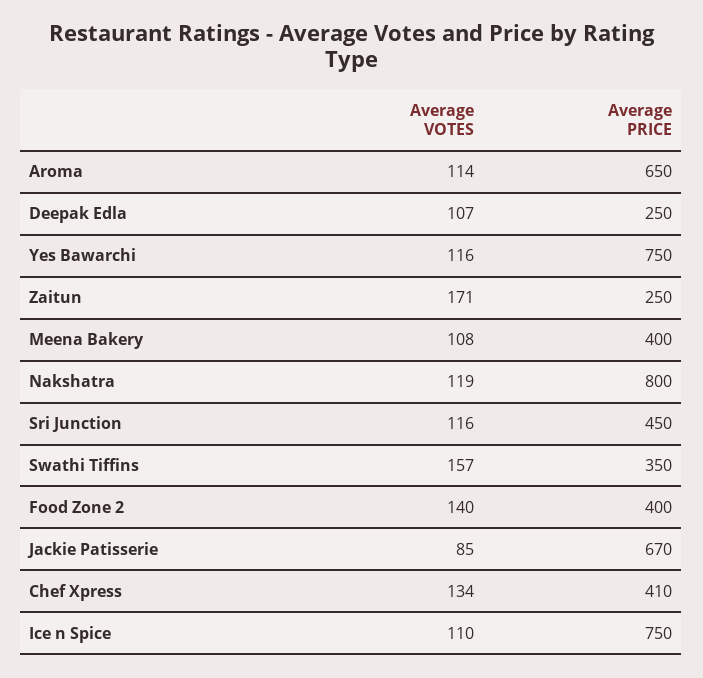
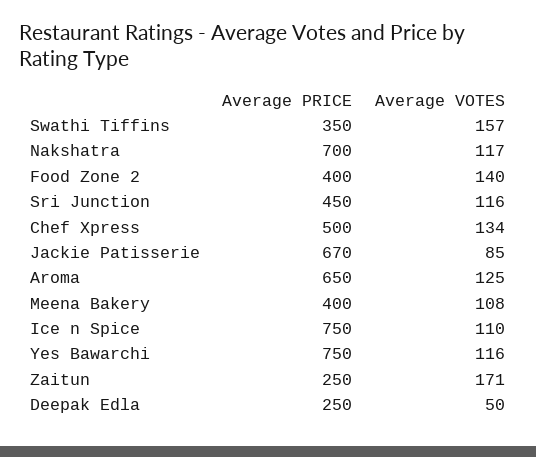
Average VOTES, Aroma: 114 -> 125
Average VOTES, Deepak Edla: 107 -> 50
Average VOTES, Nakshatra: 119 -> 117
Average PRICE, Nakshatra: 800 -> 700
Average PRICE, Chef Xpress: 410 -> 500

